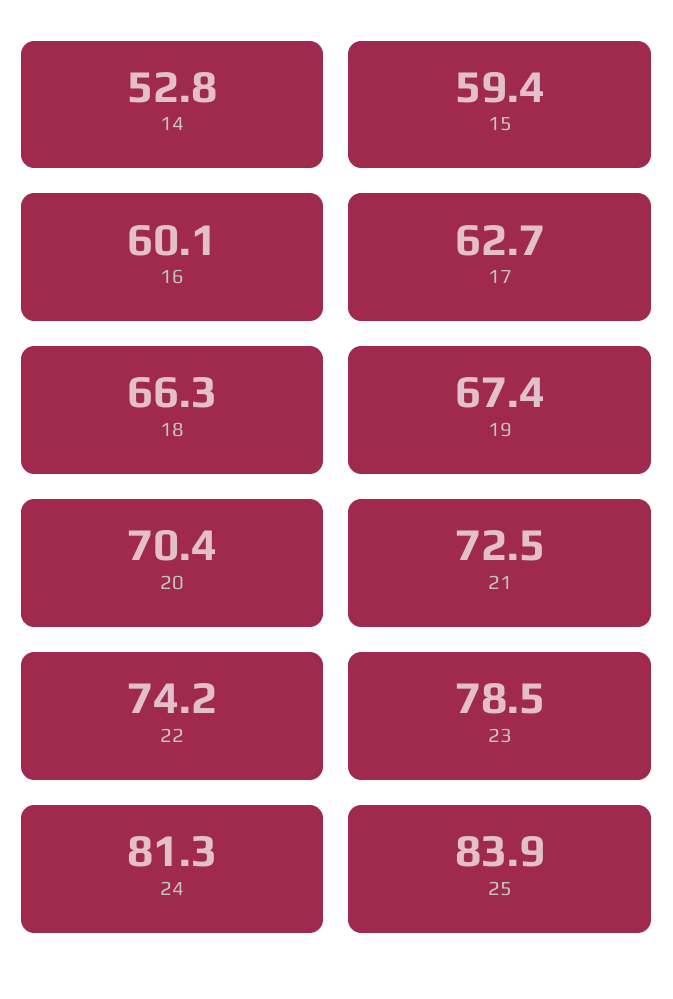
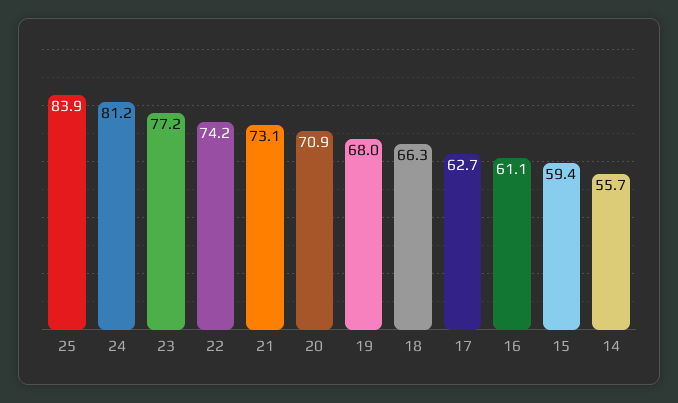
14: 52.8 -> 55.7
16: 60.1 -> 61.1
19: 67.4 -> 68
20: 70.4 -> 70.9
21: 72.5 -> 73.1
23: 78.5 -> 77.2
24: 81.3 -> 81.2

